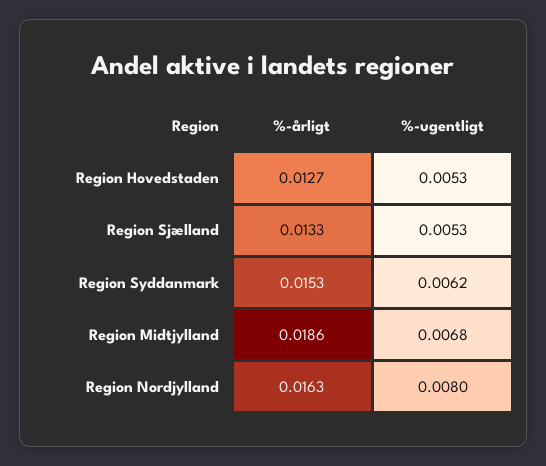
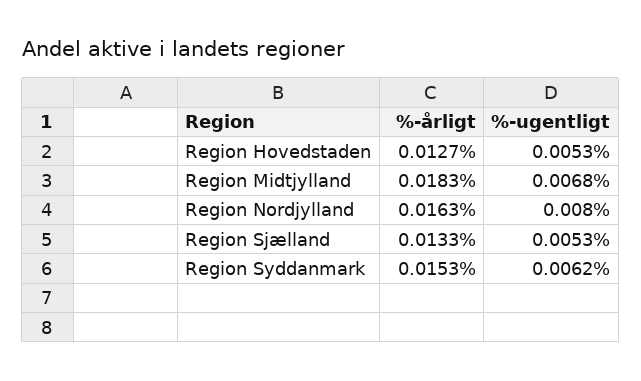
%-årligt, Region Midtjylland: 0.0186 -> 0.0183

